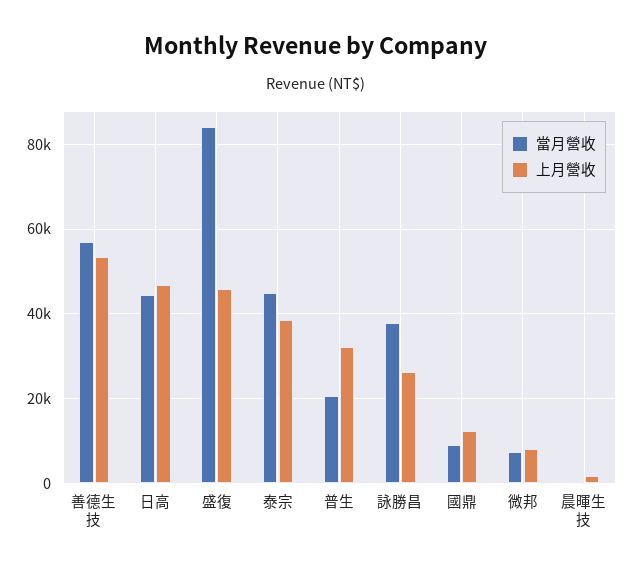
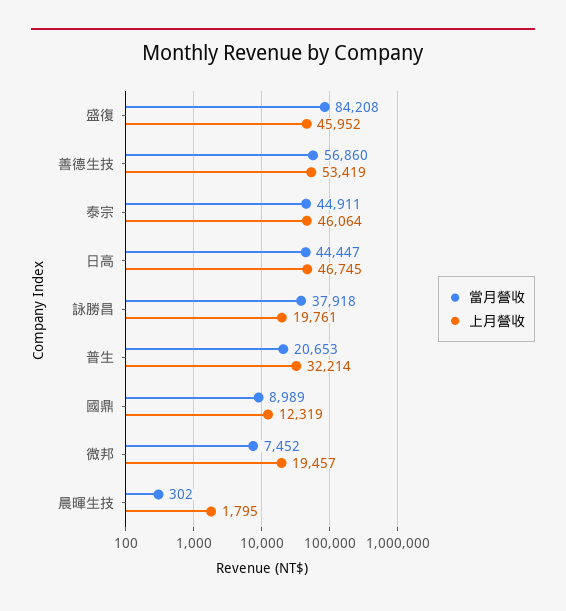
上月營收, 泰宗: 38000 -> 46064
上月營收, 詠勝昌: 26000 -> 19761
上月營收, 微邦: 8000 -> 19457

